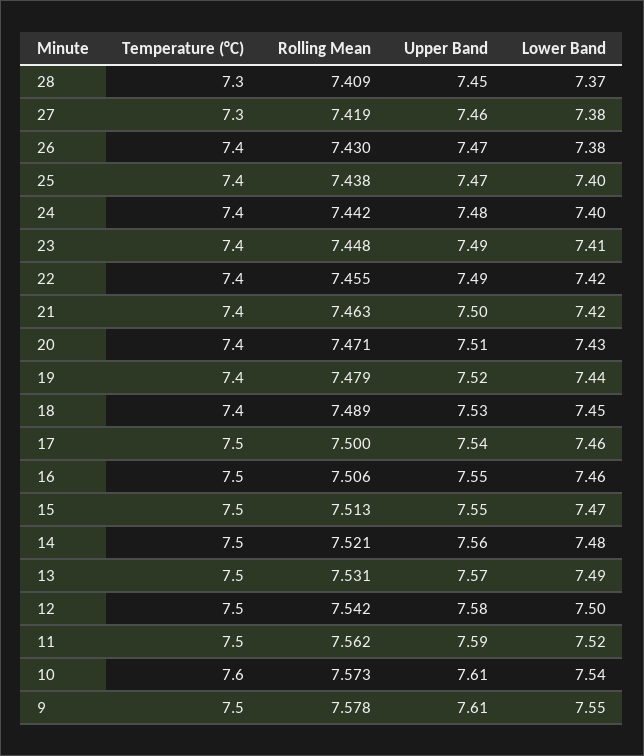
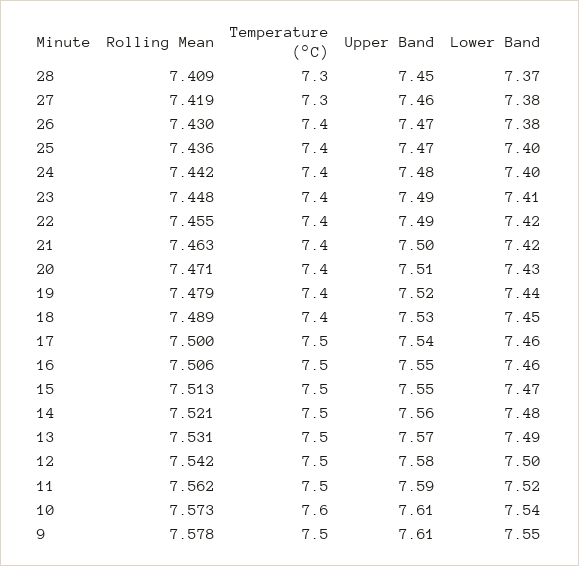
Rolling Mean, 25: 7.438 -> 7.436

